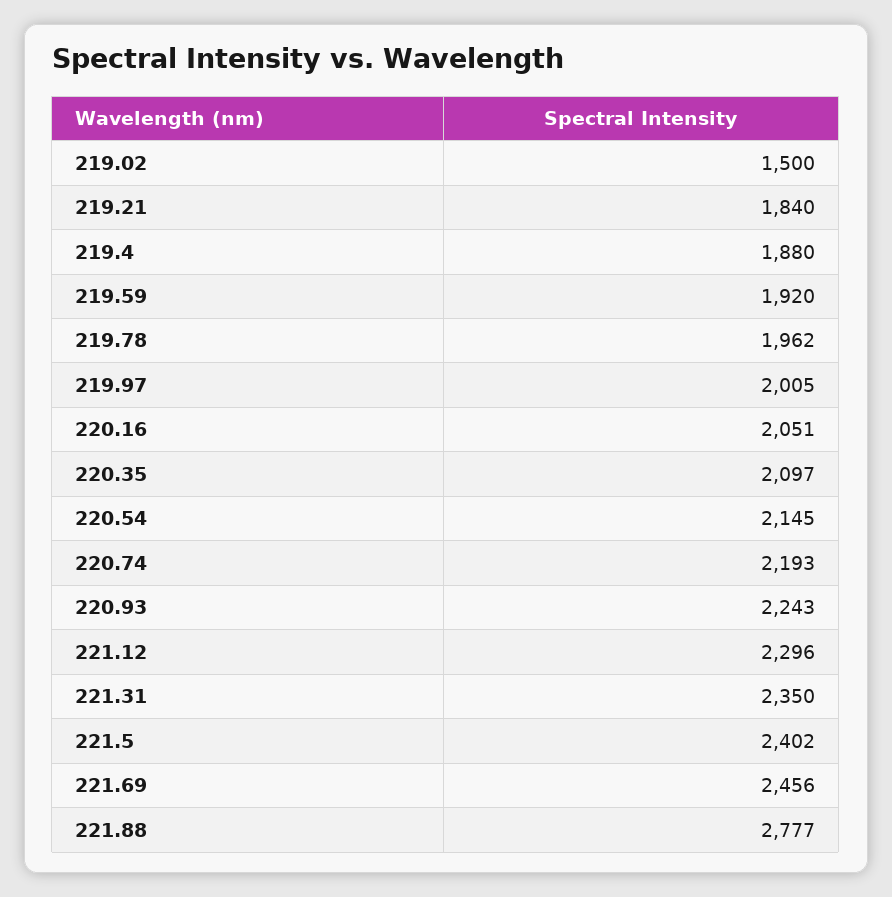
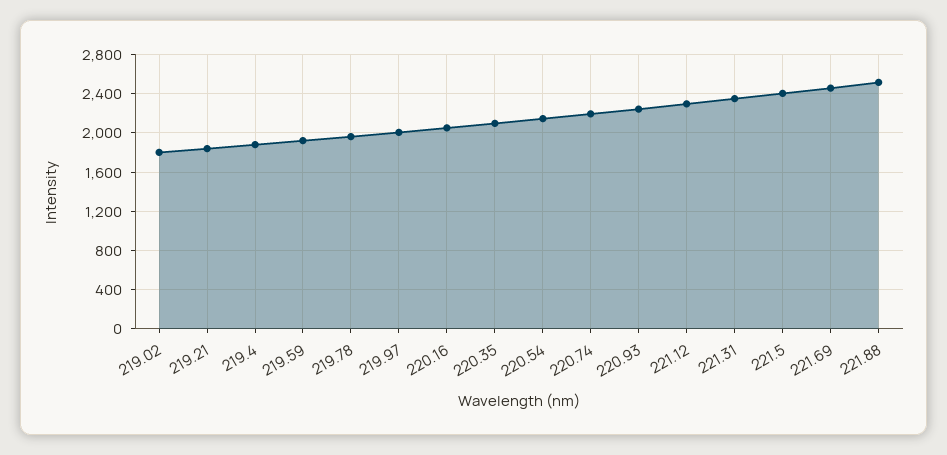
219.02: 1500 -> 1800
221.88: 2777 -> 2500

